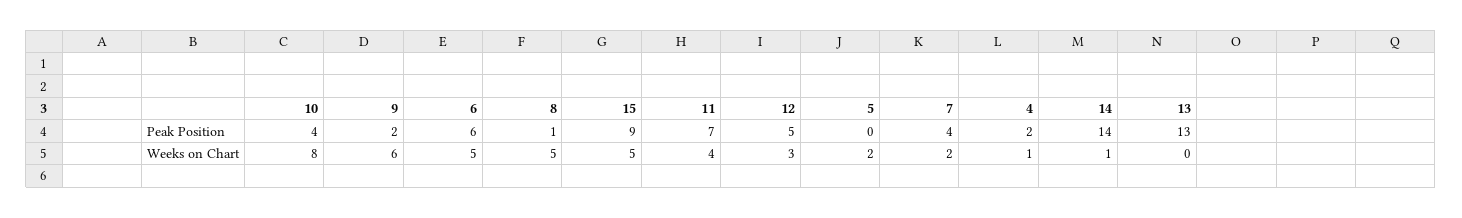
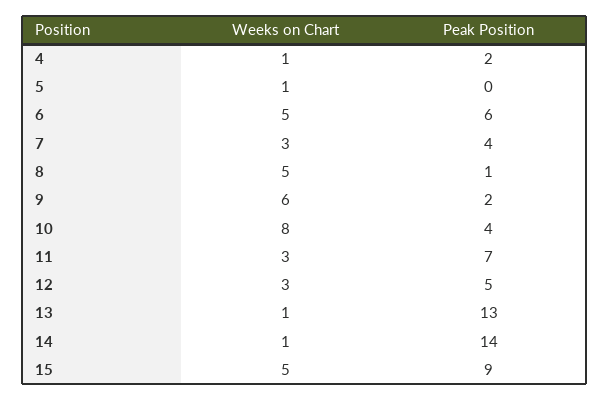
11, Weeks on Chart: 4 -> 3
5, Weeks on Chart: 2 -> 1
7, Weeks on Chart: 2 -> 3
13, Weeks on Chart: 0 -> 1

